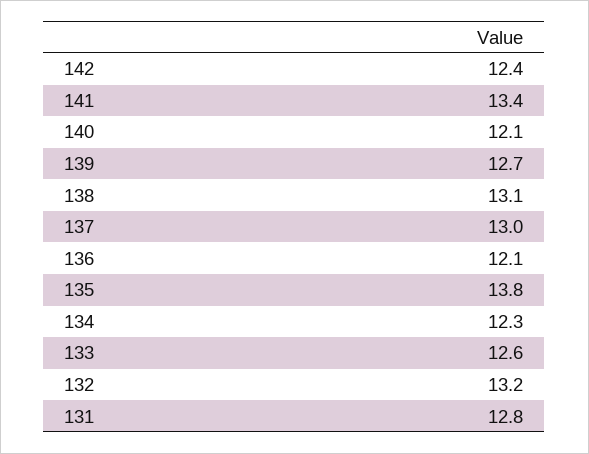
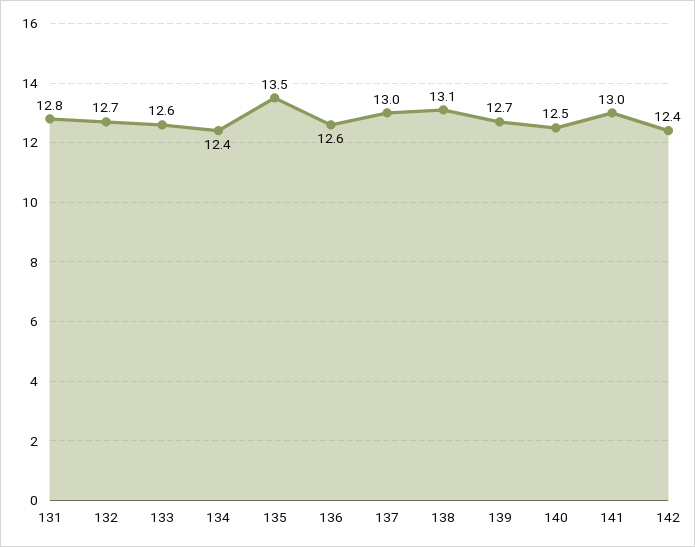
141: 13.4 -> 13
140: 12.1 -> 12.5
136: 12.1 -> 12.6
135: 13.8 -> 13.5
134: 12.3 -> 12.4
132: 13.2 -> 12.7

